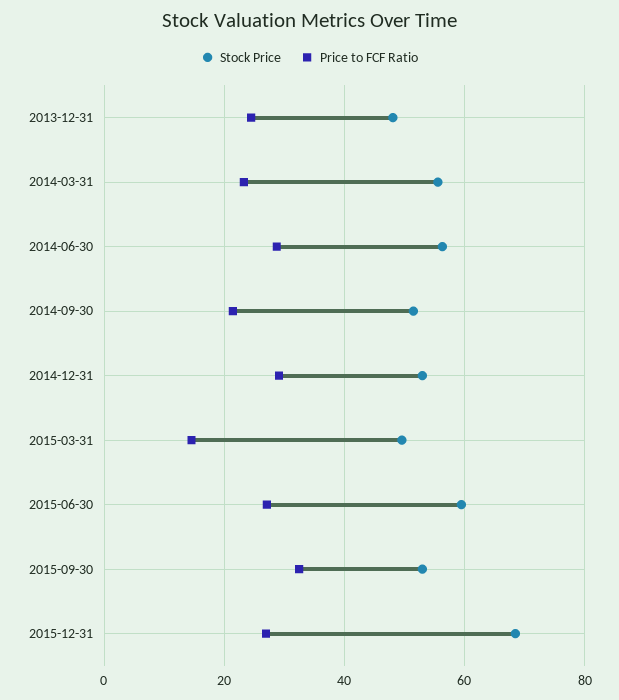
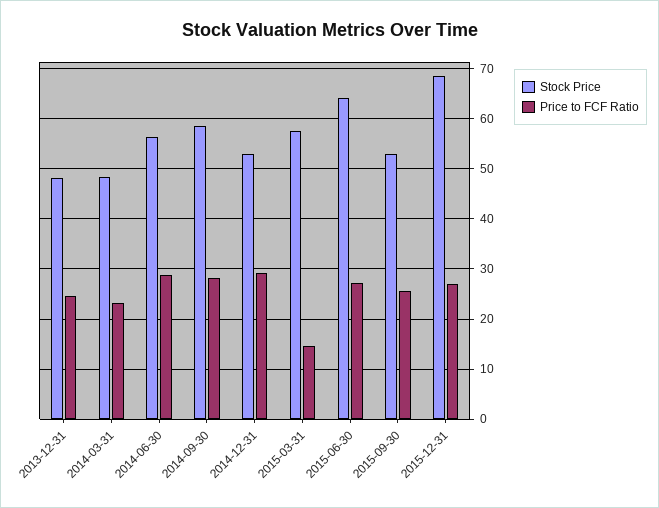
Stock Price, 2014-03-31: 56 -> 48
Stock Price, 2014-09-30: 52 -> 58
Price to FCF Ratio, 2014-09-30: 22 -> 28
Stock Price, 2015-03-31: 50 -> 58
Stock Price, 2015-06-30: 60 -> 64
Price to FCF Ratio, 2015-09-30: 32 -> 26

